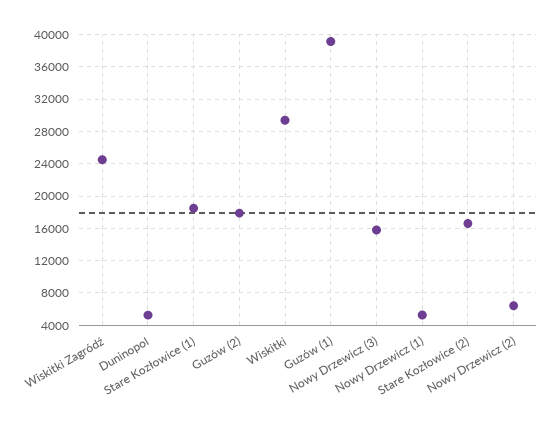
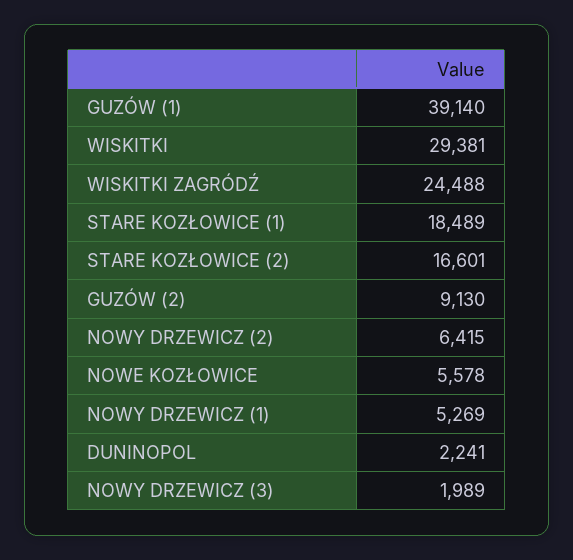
Duninopol: 5000 -> 2241
Guzów (2): 18000 -> 9130
Nowy Drzewicz (3): 16000 -> 1989
NOWE KOZŁOWICE: none -> 5578

